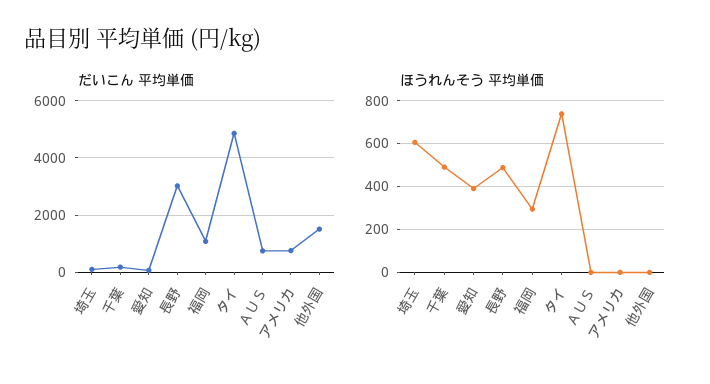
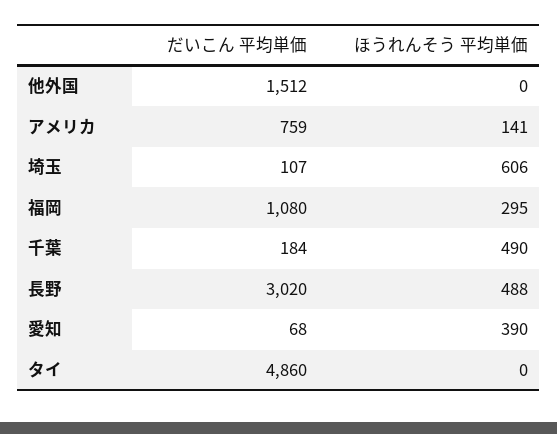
だいこん 平均単価, ＡＵＳ: 750 -> none
ほうれんそう 平均単価, タイ: 750 -> 0
ほうれんそう 平均単価, ＡＵＳ: 0 -> none
ほうれんそう 平均単価, アメリカ: 0 -> 141

